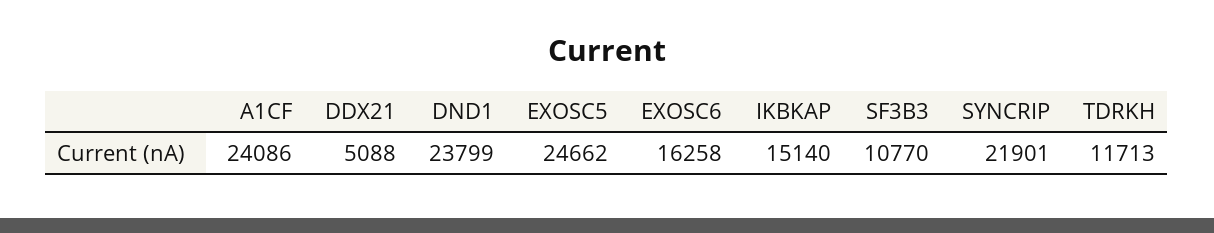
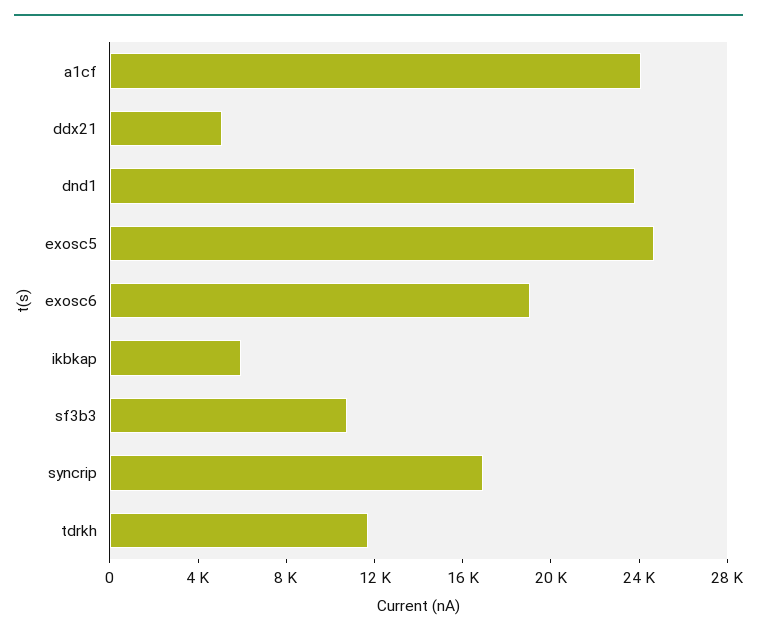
EXOSC6: 16258 -> 19000
IKBKAP: 15140 -> 6000
SYNCRIP: 21901 -> 17000

